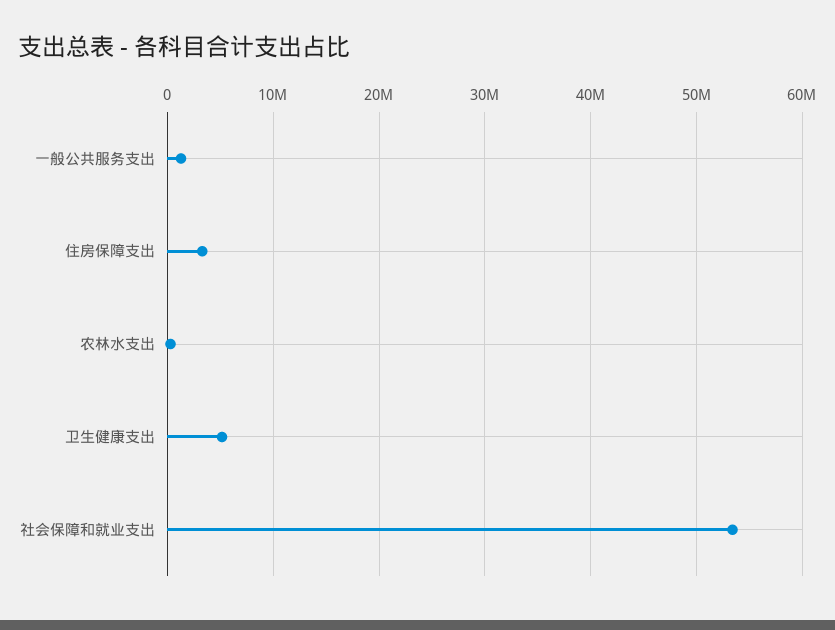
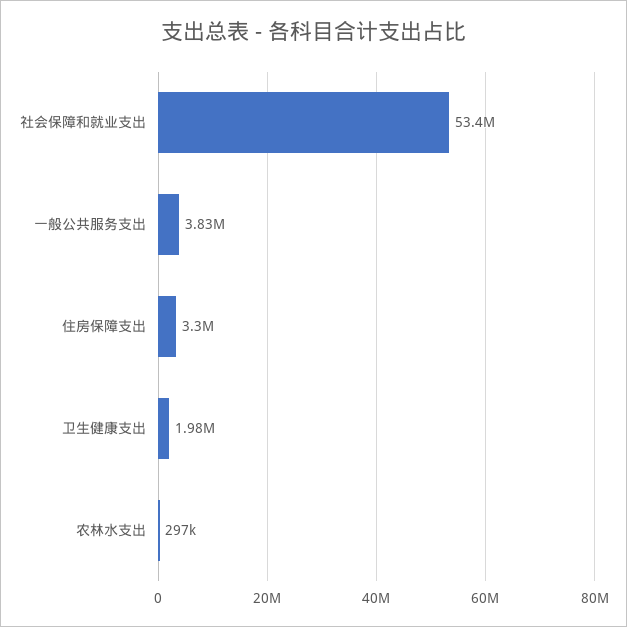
一般公共服务支出: 1000000 -> 3830000
卫生健康支出: 5000000 -> 1980000

